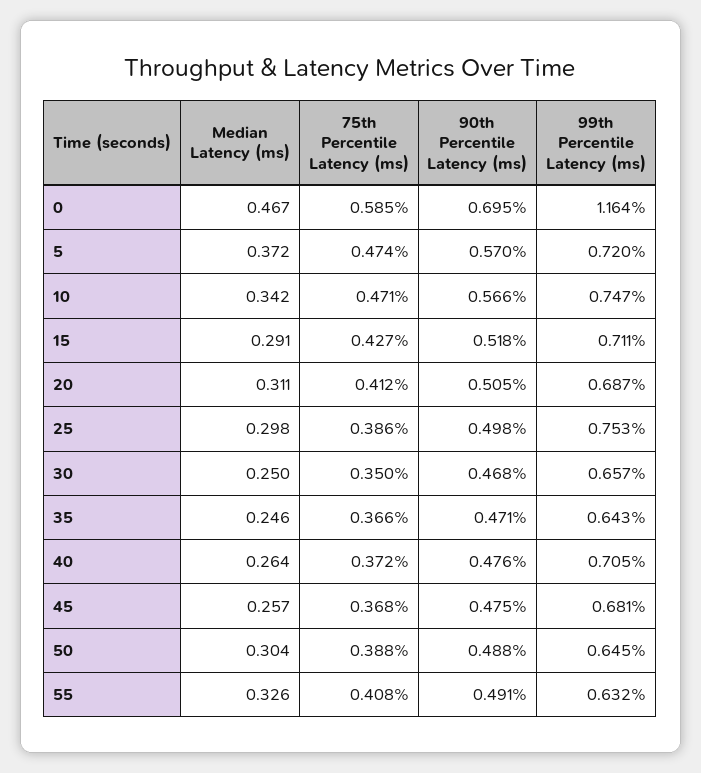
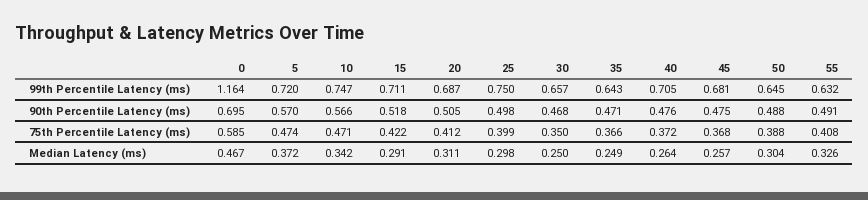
75th Percentile Latency (ms), 15: 0.427 -> 0.422
75th Percentile Latency (ms), 25: 0.386 -> 0.399
99th Percentile Latency (ms), 25: 0.753 -> 0.75
Median Latency (ms), 35: 0.246 -> 0.249

